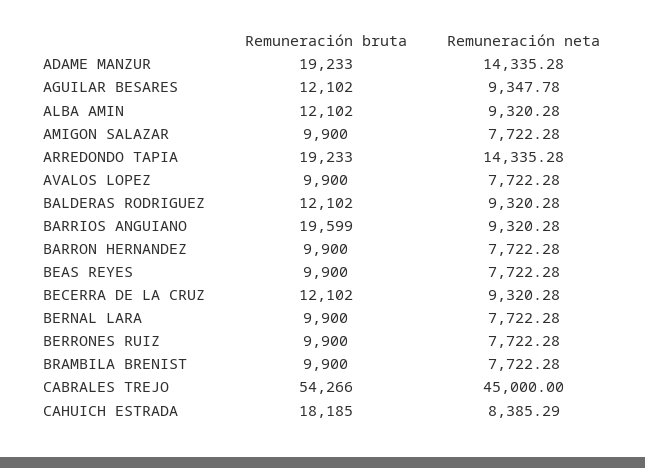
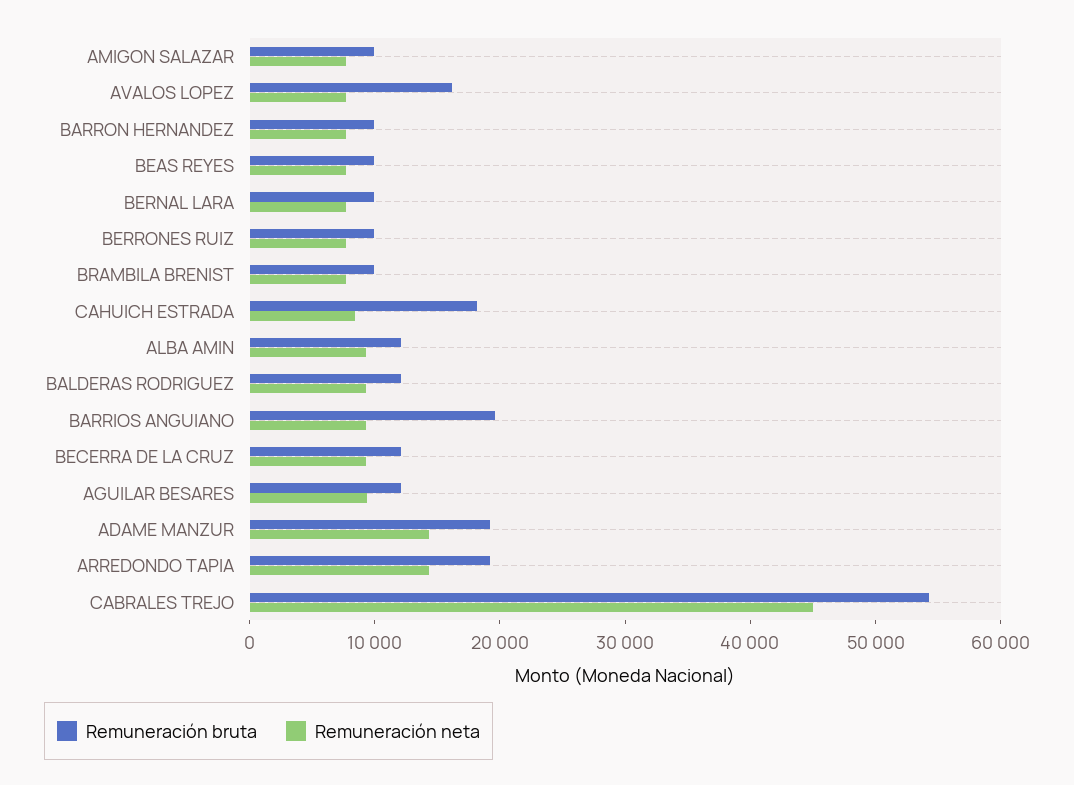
Remuneración bruta, AVALOS LOPEZ: 9900 -> 16000

